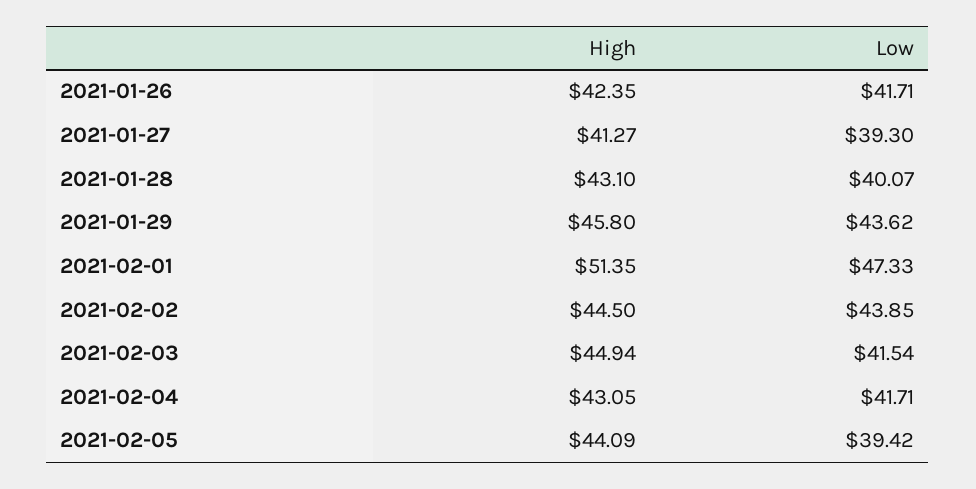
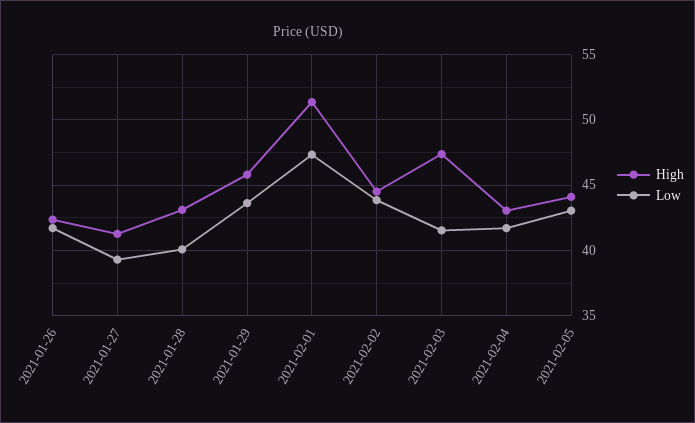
High, 2021-02-03: 44.94 -> 47.5
Low, 2021-02-05: 39.42 -> 43

